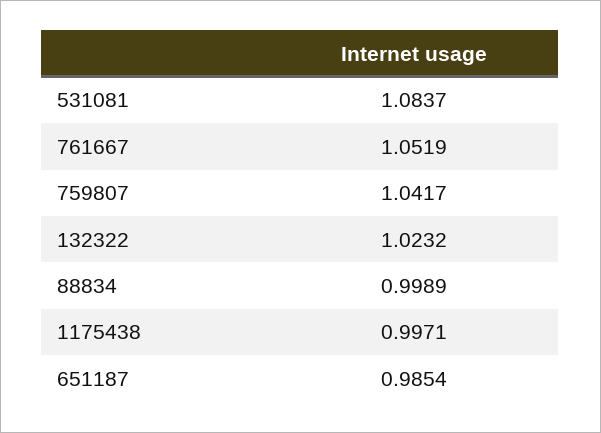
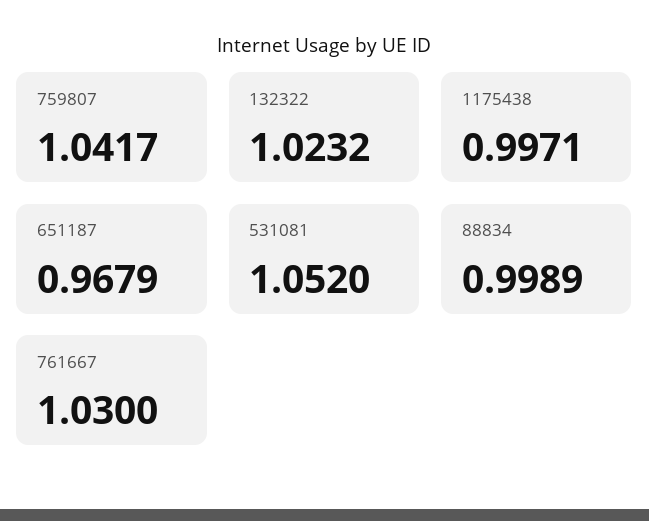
531081: 1.0837 -> 1.052
761667: 1.0519 -> 1.03
651187: 0.9854 -> 0.9679

